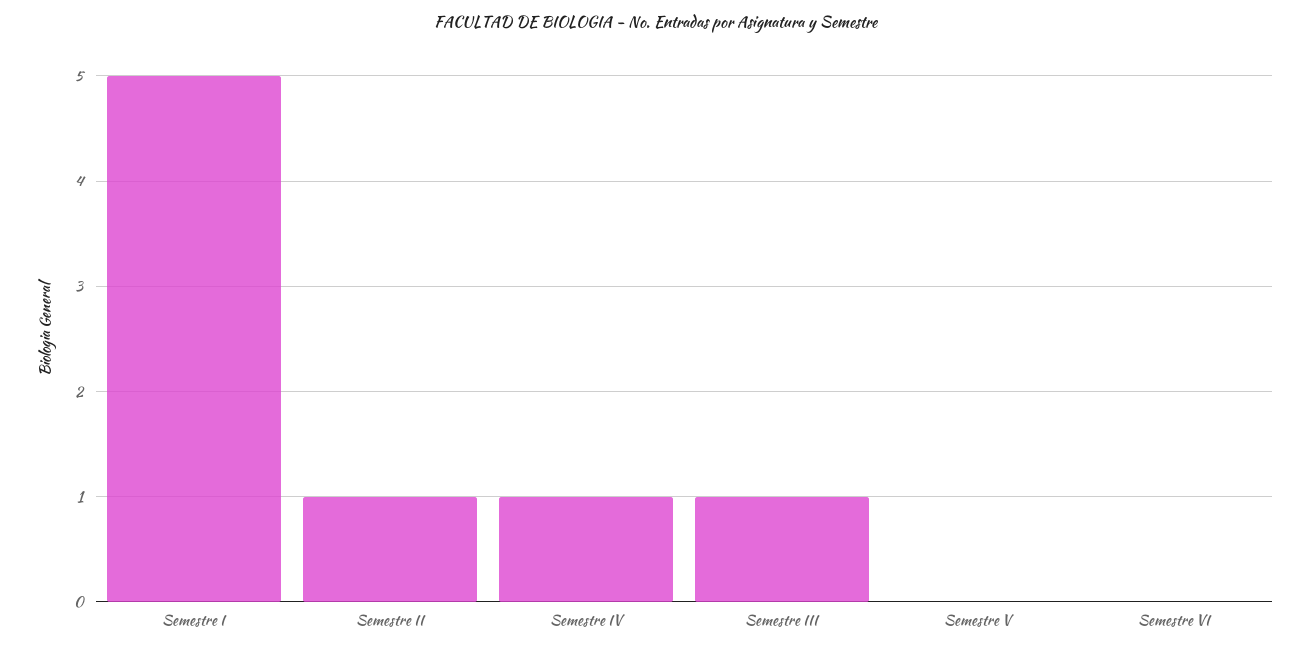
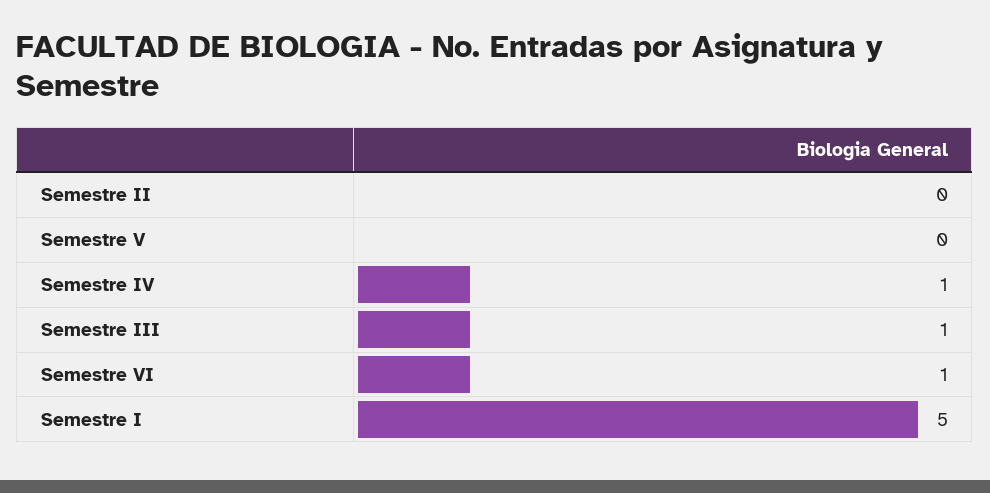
Semestre II: 1 -> 0
Semestre VI: 0 -> 1

